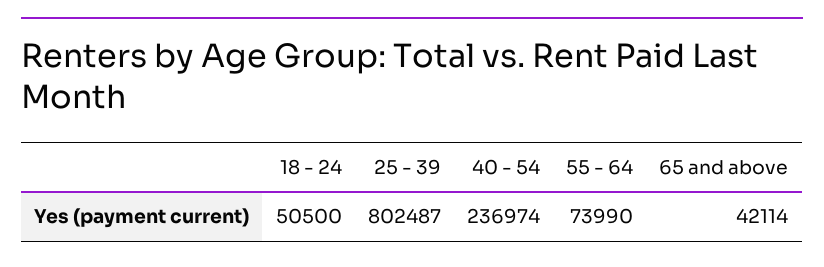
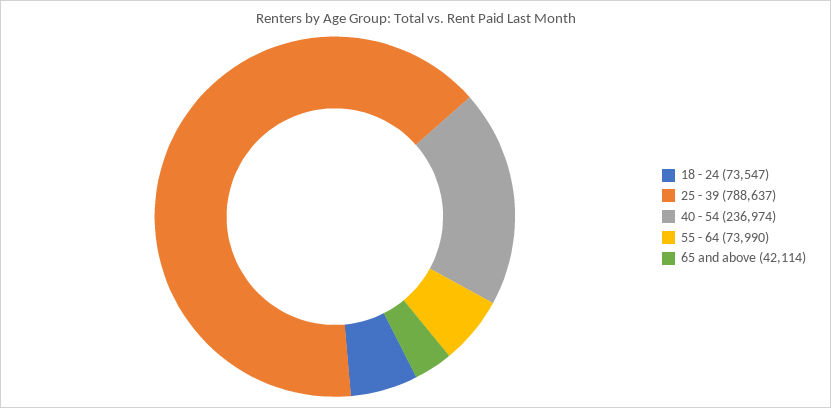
18 - 24: 50500 -> 73547
25 - 39: 802487 -> 788637

